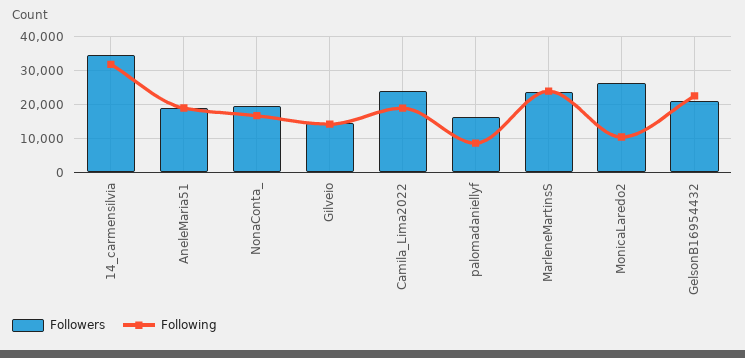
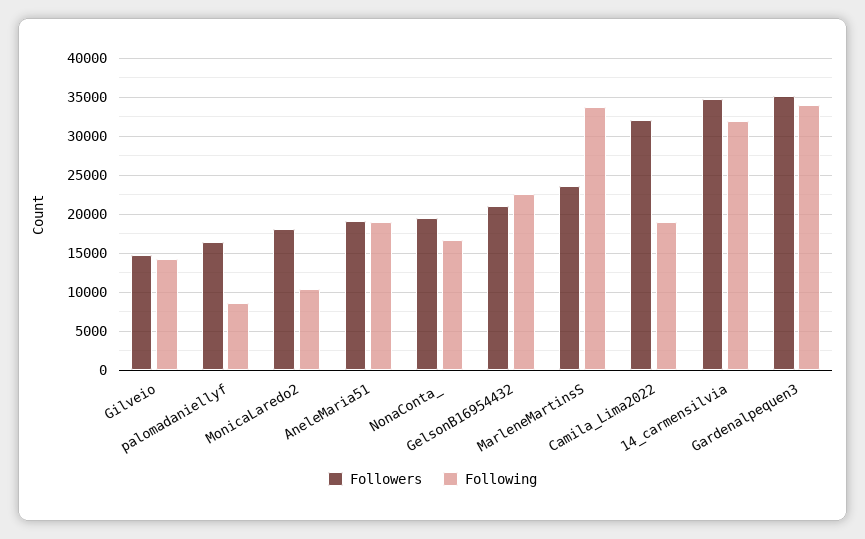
Followers, Camila_Lima2022: 24000 -> 32000
Following, MarleneMartinsS: 24000 -> 34000
Followers, MonicaLaredo2: 26000 -> 18000
Followers, Gardenalpequen3: none -> 35000
Following, Gardenalpequen3: none -> 34000

